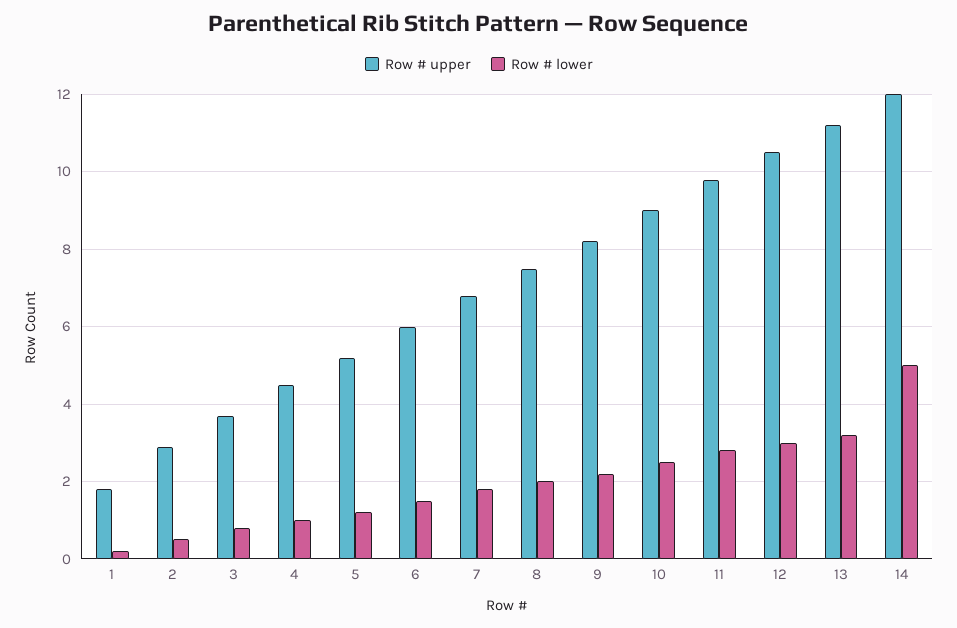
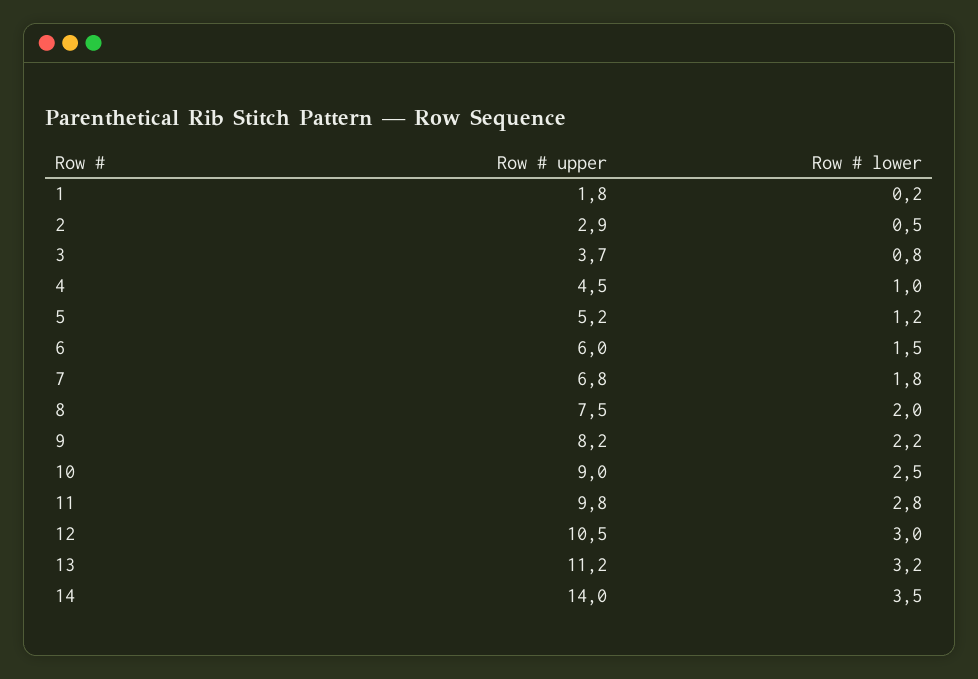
Row # upper, 14: 12 -> 14
Row # lower, 14: 5 -> 3.5

